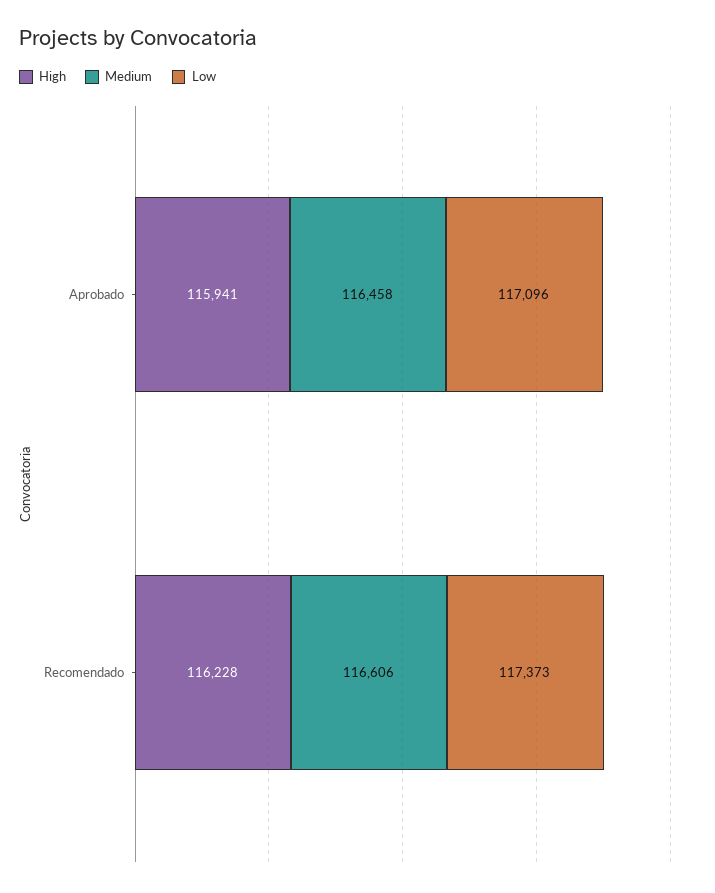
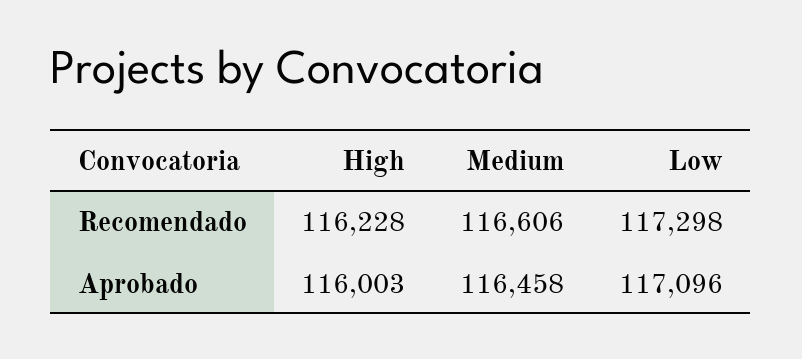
High, Aprobado: 115941 -> 116003
Low, Recomendado: 117373 -> 117298

